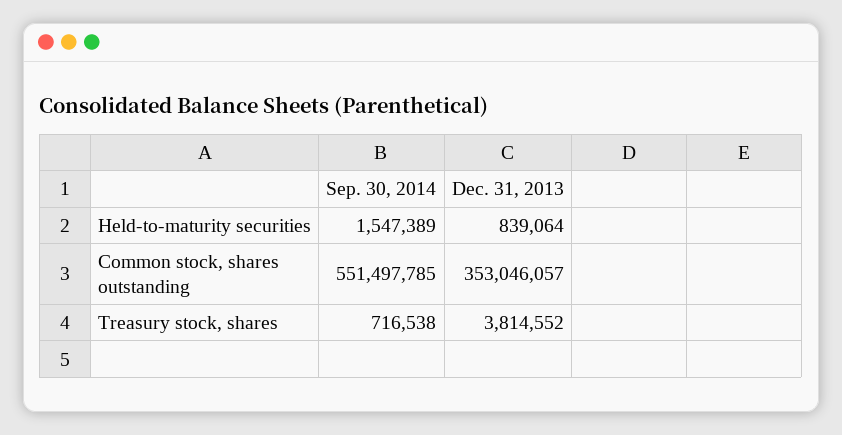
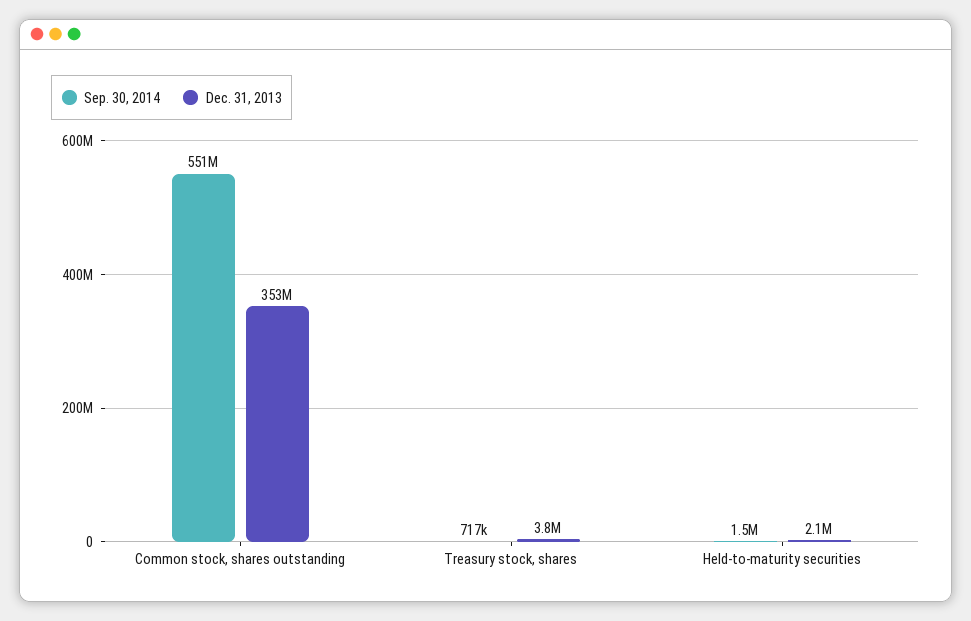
Dec. 31, 2013, Held-to-maturity securities: 839064 -> 2100000

